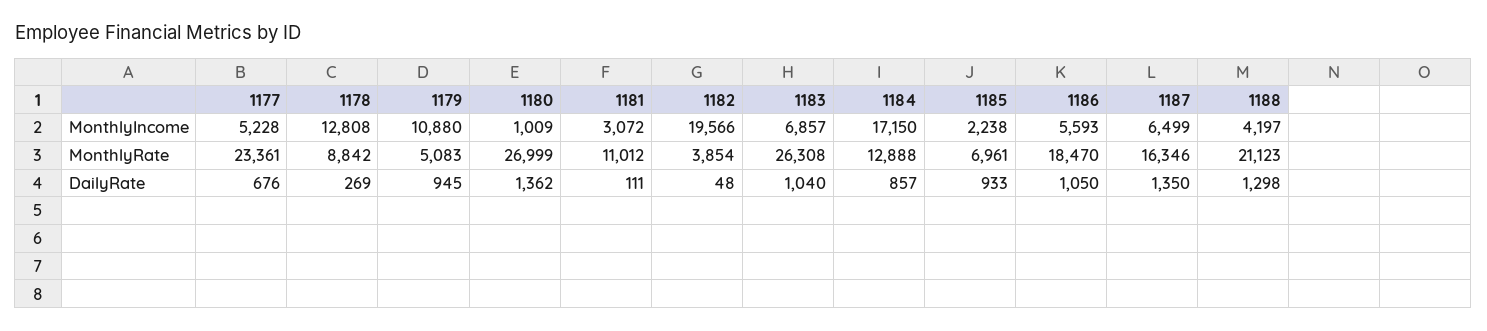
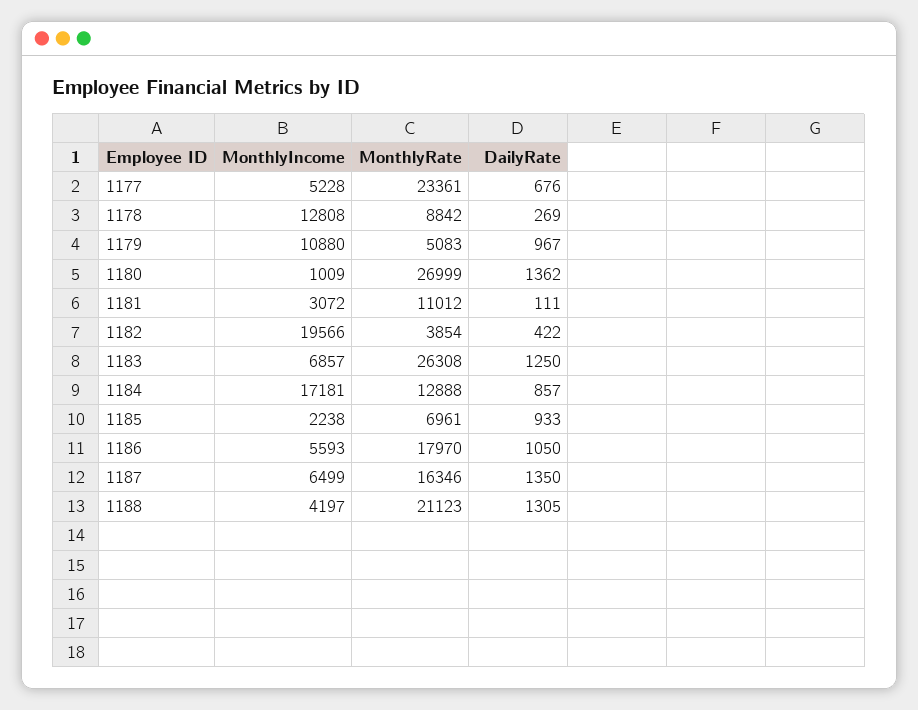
1184, MonthlyIncome: 17150 -> 17181
1186, MonthlyRate: 18470 -> 17970
1179, DailyRate: 945 -> 967
1182, DailyRate: 48 -> 422
1183, DailyRate: 1040 -> 1250
1188, DailyRate: 1298 -> 1305

